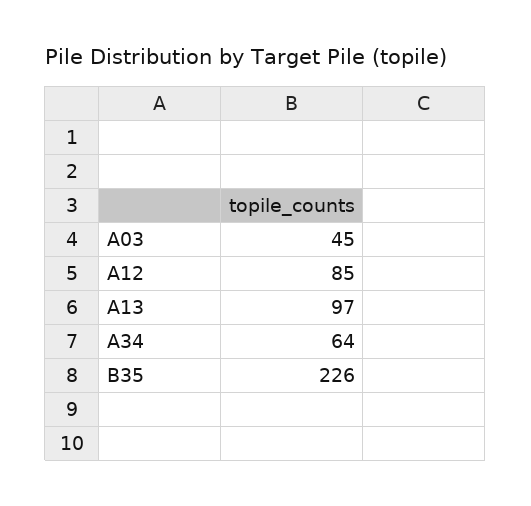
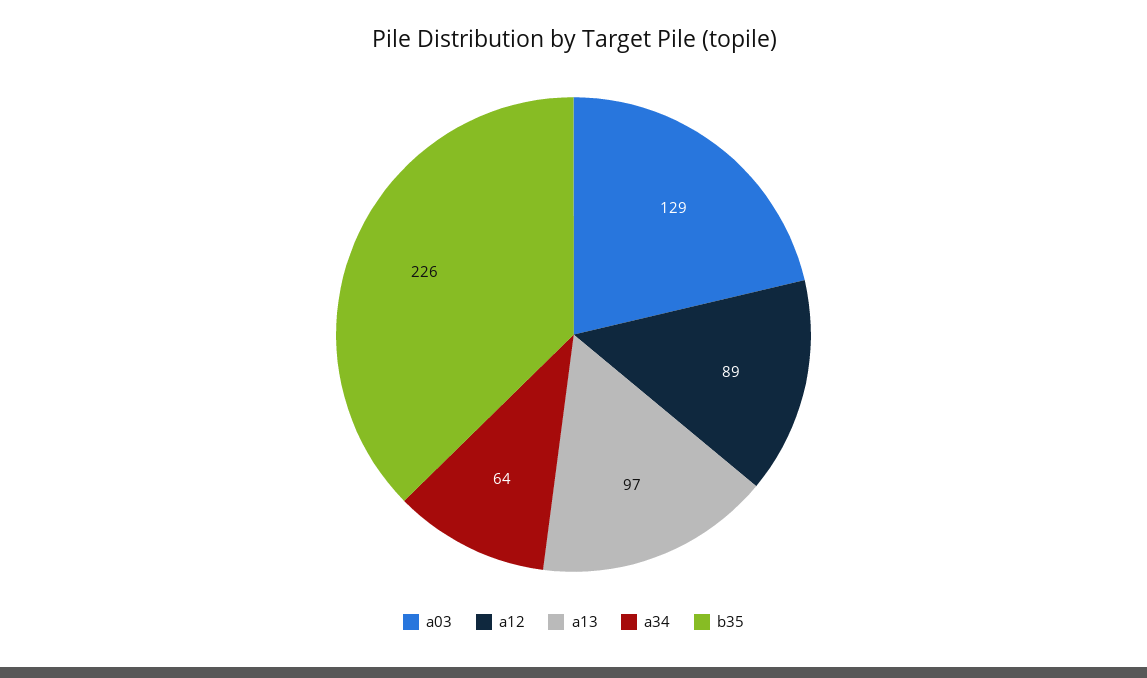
A03: 45 -> 129
A12: 85 -> 89

